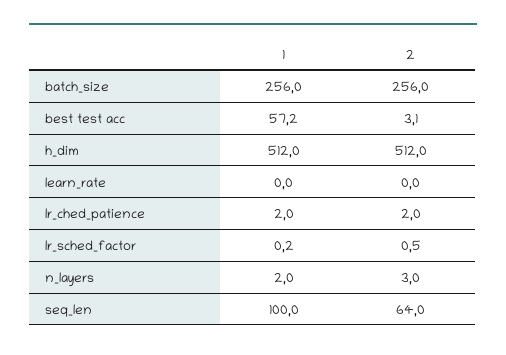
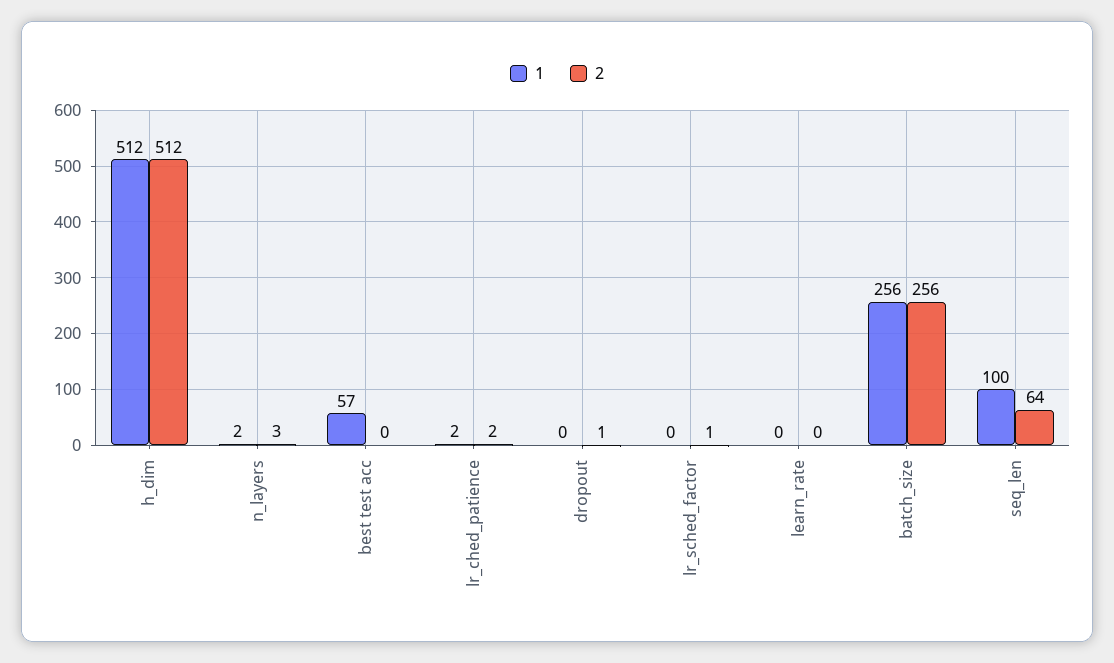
2, best test acc: 3.1 -> 0
1, dropout: none -> 0
2, dropout: none -> 1

